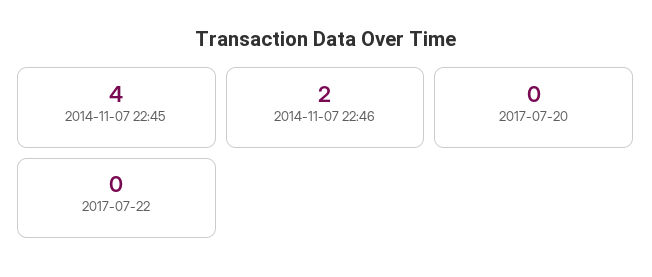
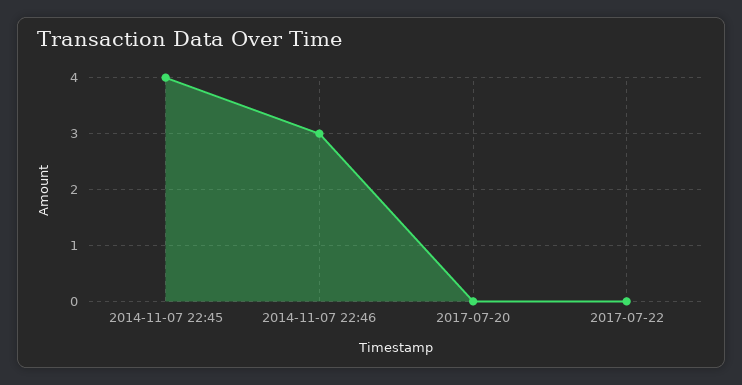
2014-11-07 22:46: 2 -> 3

